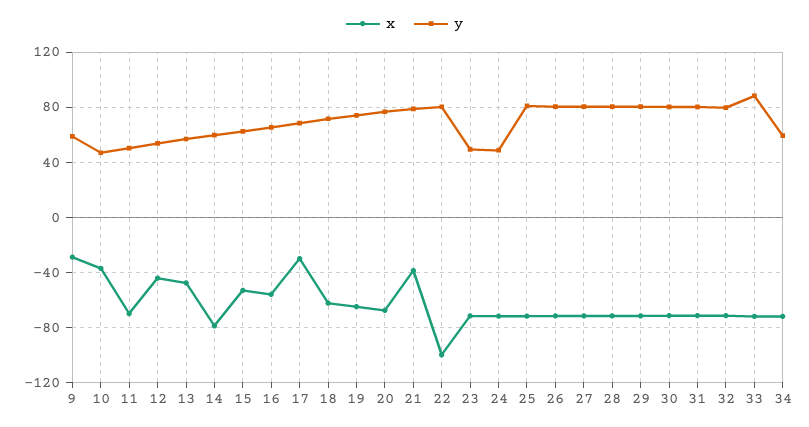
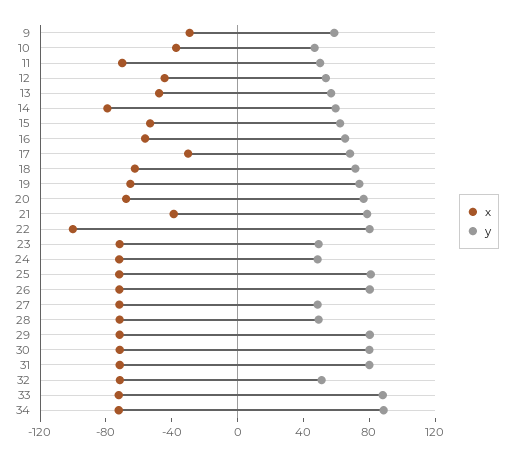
y, 27: 80 -> 50
y, 28: 80 -> 50
y, 32: 80 -> 50
y, 34: 60 -> 90

